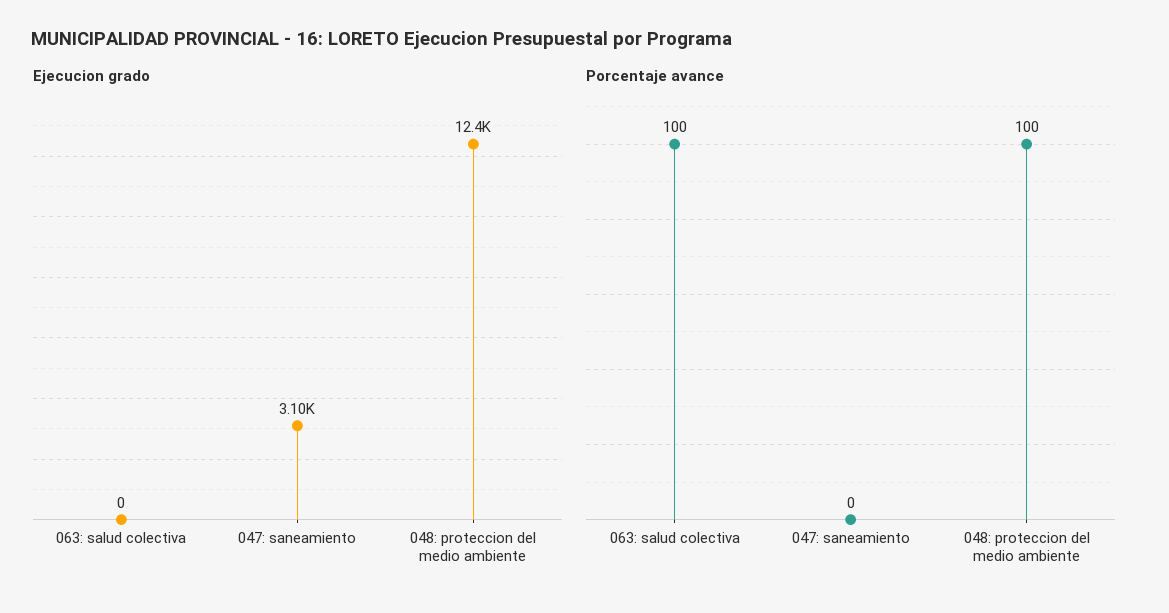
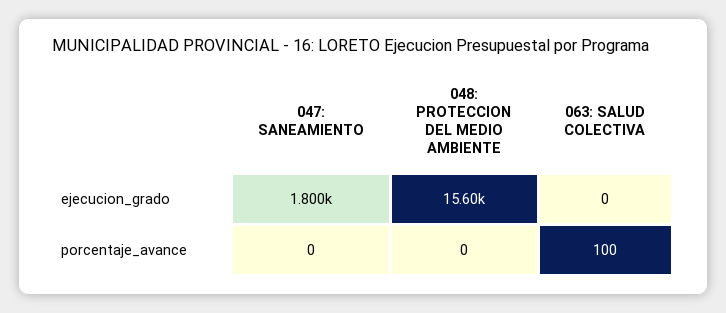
Ejecucion grado, 047: saneamiento: 3100 -> 1800
Ejecucion grado, 048: proteccion del medio ambiente: 12400 -> 15600
Porcentaje avance, 048: proteccion del medio ambiente: 100 -> 0

